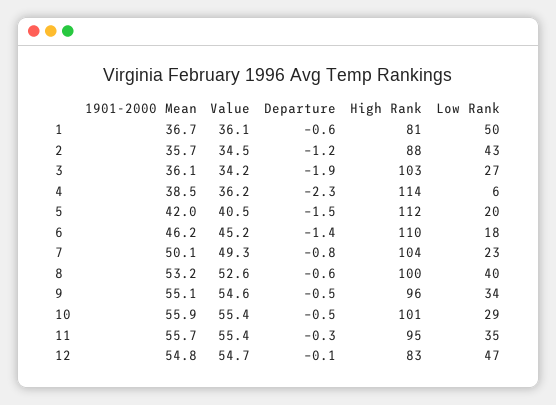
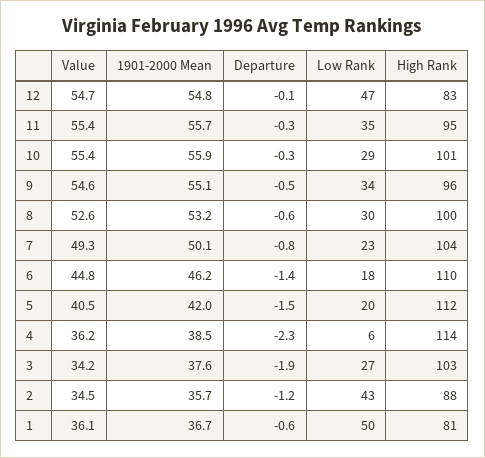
1901-2000 Mean, 3: 36.1 -> 37.6
Value, 6: 45.2 -> 44.8
Low Rank, 8: 40 -> 30
Departure, 10: -0.5 -> -0.3

